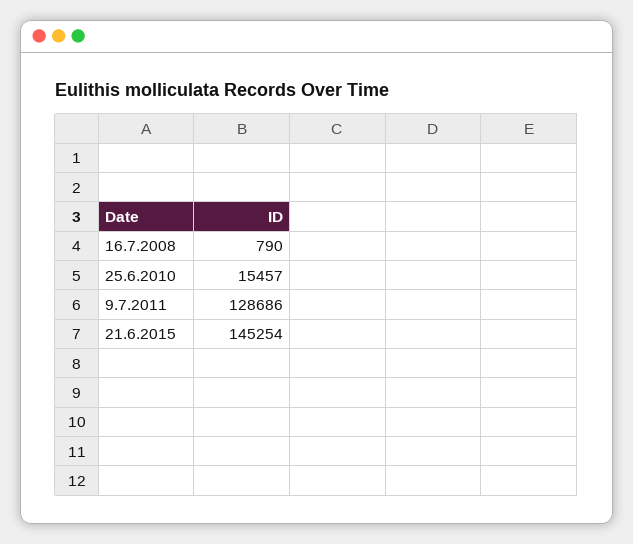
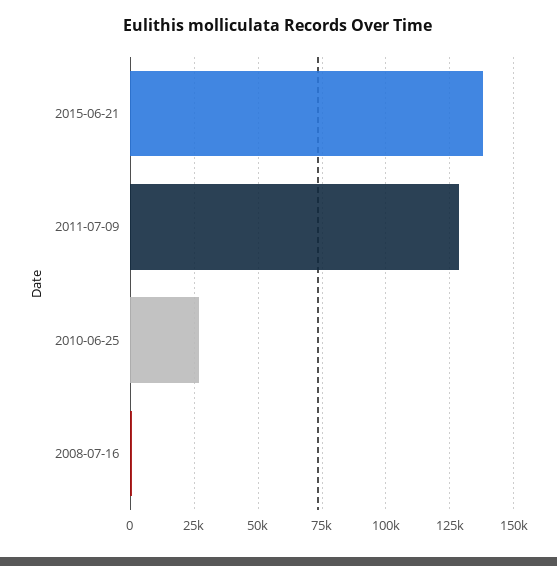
25.6.2010: 15457 -> 27500
21.6.2015: 145254 -> 137500

